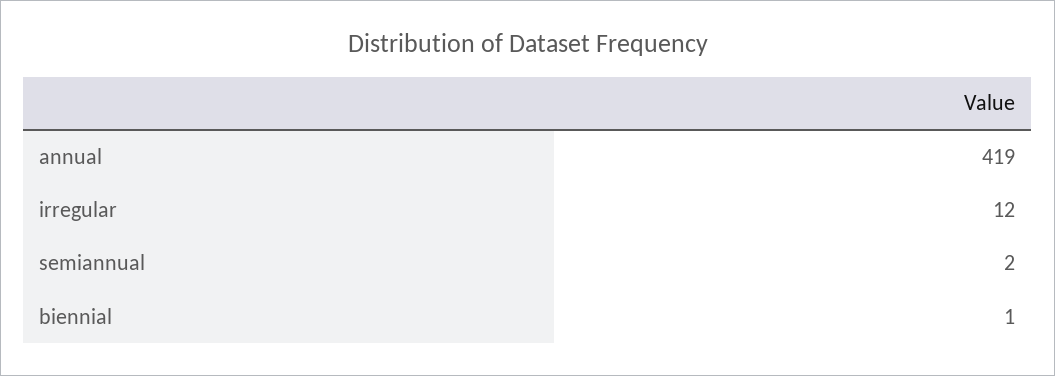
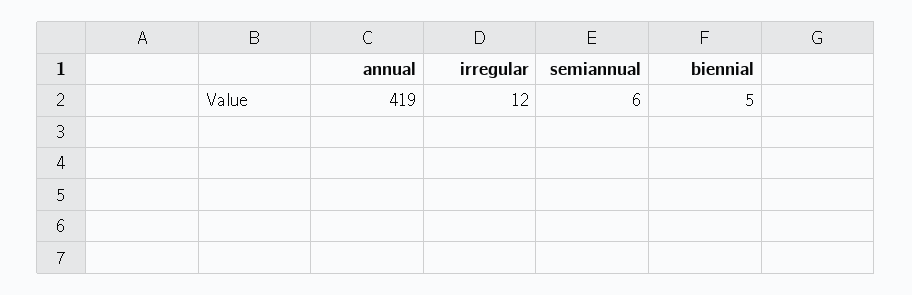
semiannual: 2 -> 6
biennial: 1 -> 5

